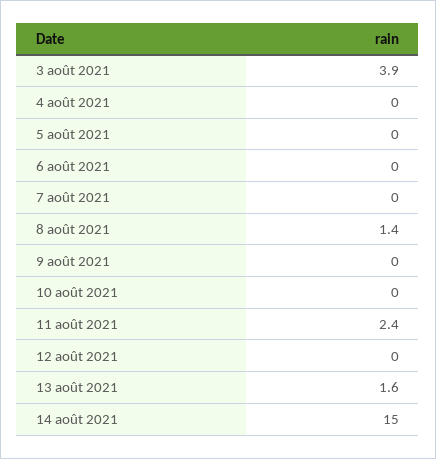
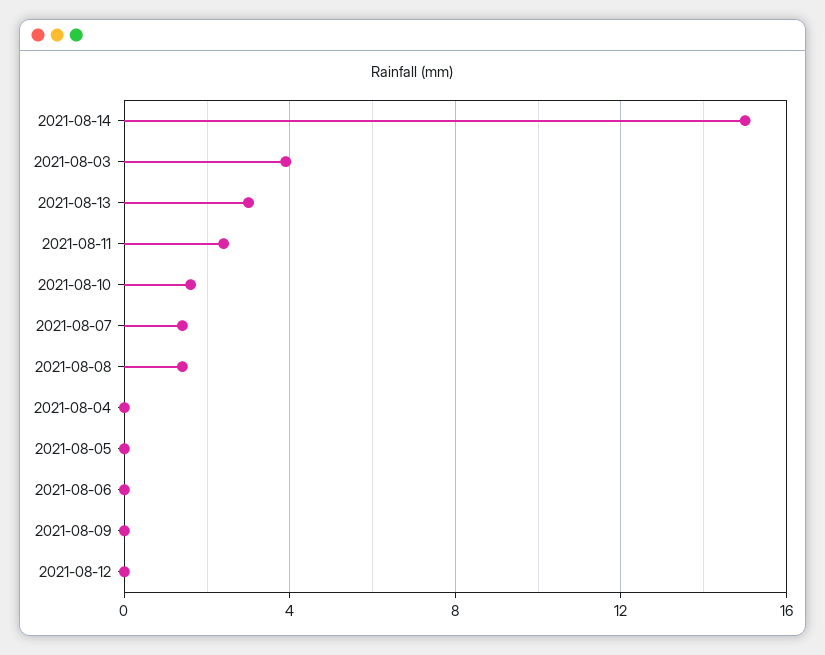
7 août 2021: 0 -> 1.5
10 août 2021: 0 -> 1.5
13 août 2021: 1.6 -> 3

